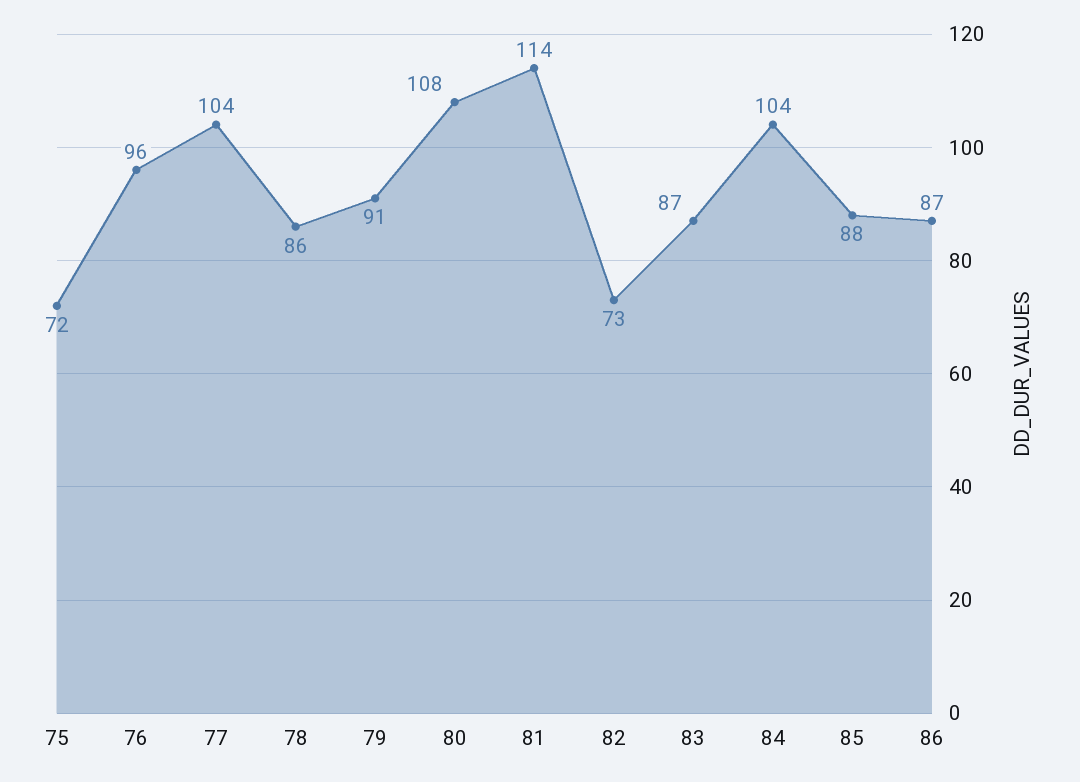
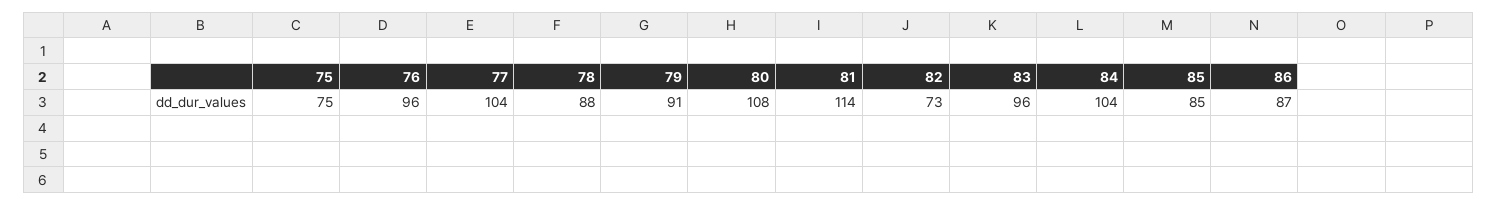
75: 72 -> 75
78: 86 -> 88
83: 87 -> 96
85: 88 -> 85

